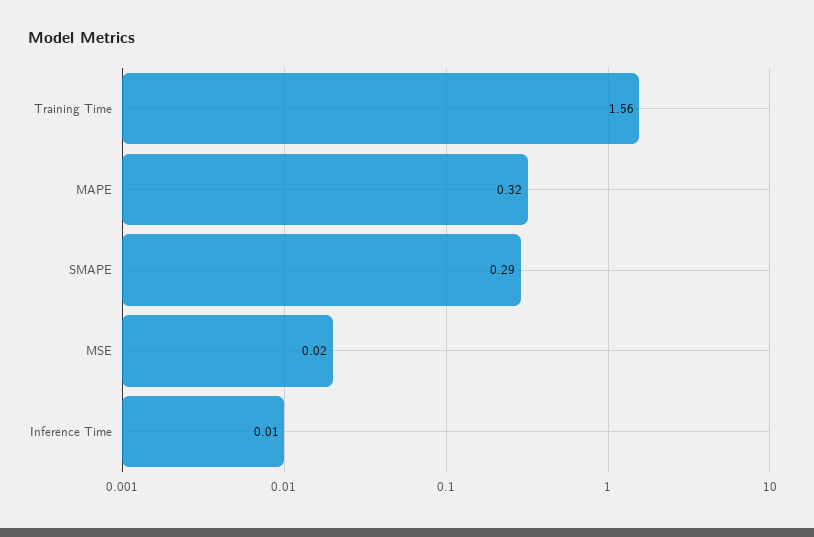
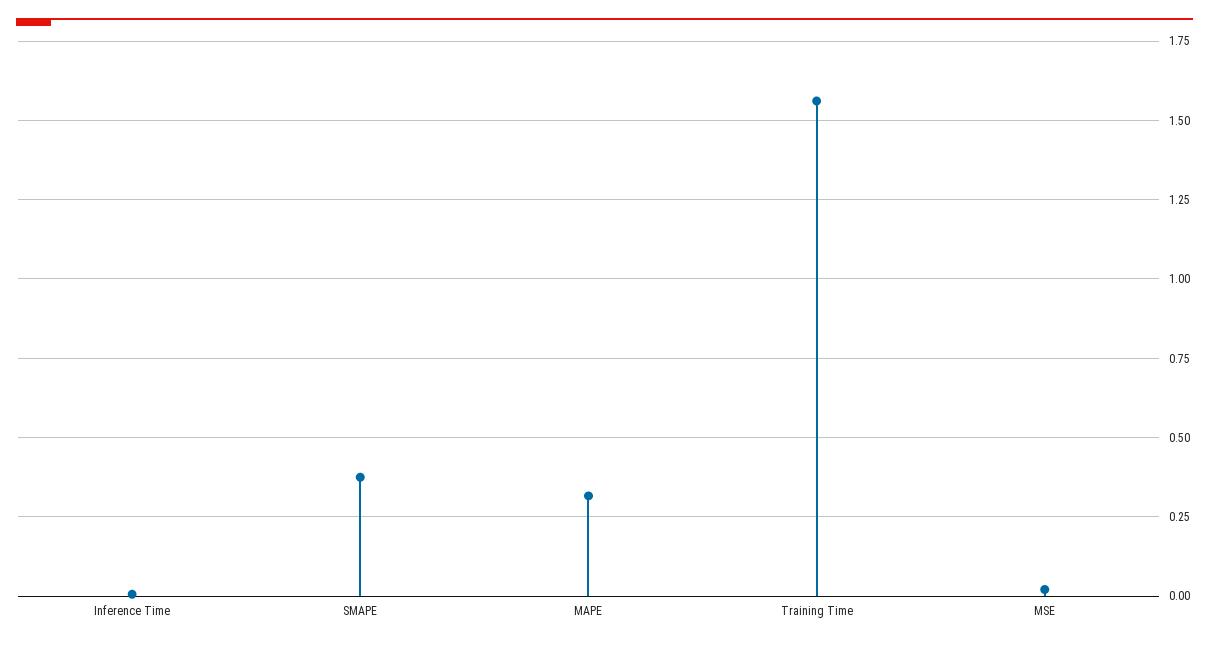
SMAPE: 0.29 -> 0.375

